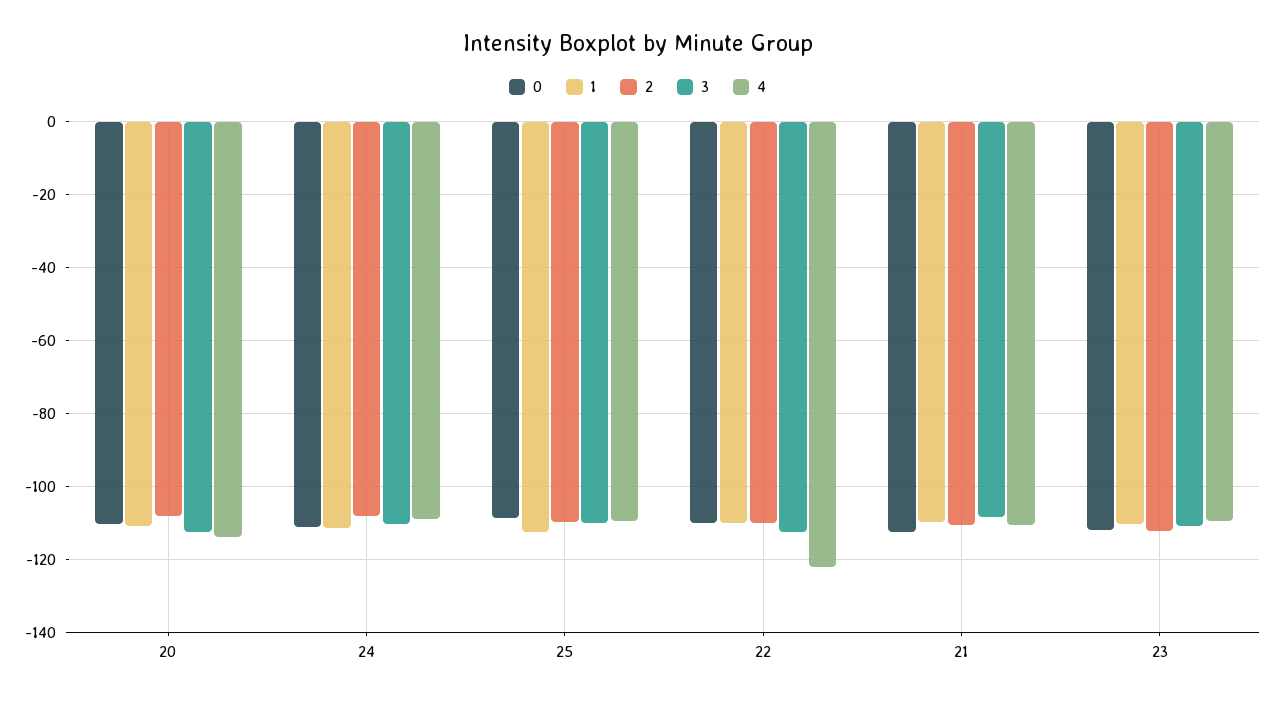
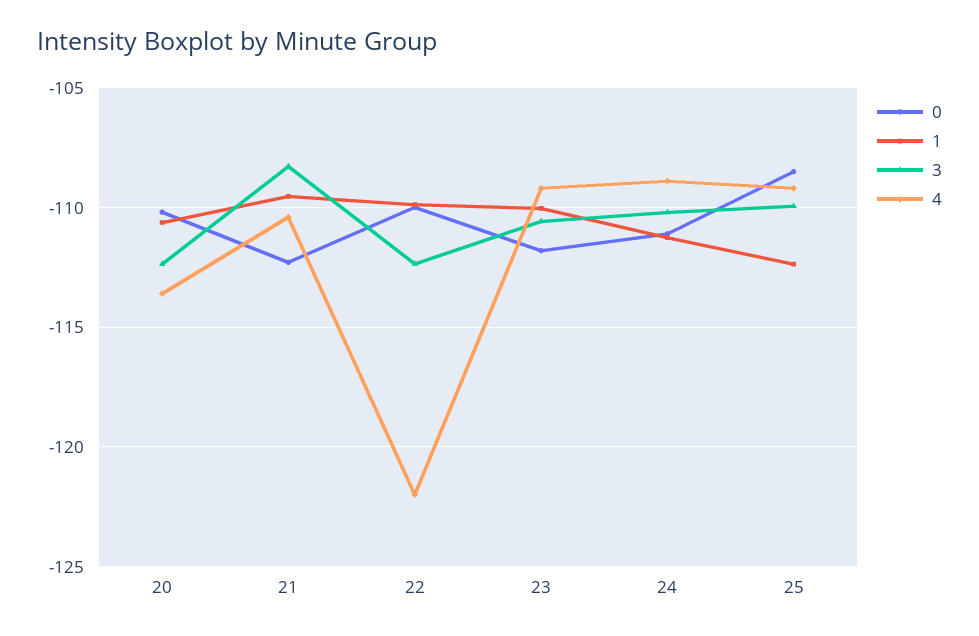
2, 20: -108 -> none
2, 24: -108 -> none
2, 25: -110 -> none
2, 22: -110 -> none
2, 21: -110 -> none
2, 23: -112 -> none

